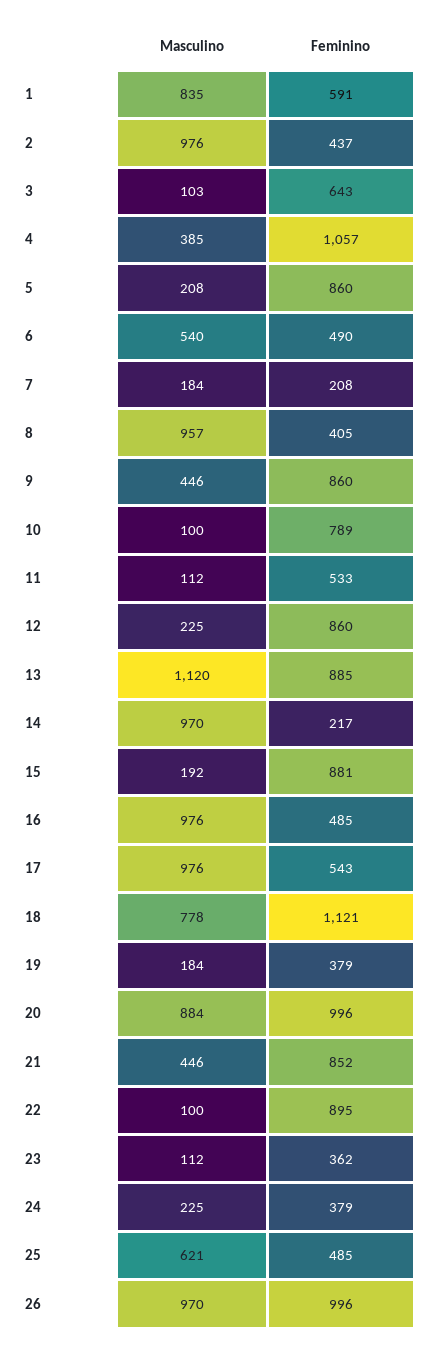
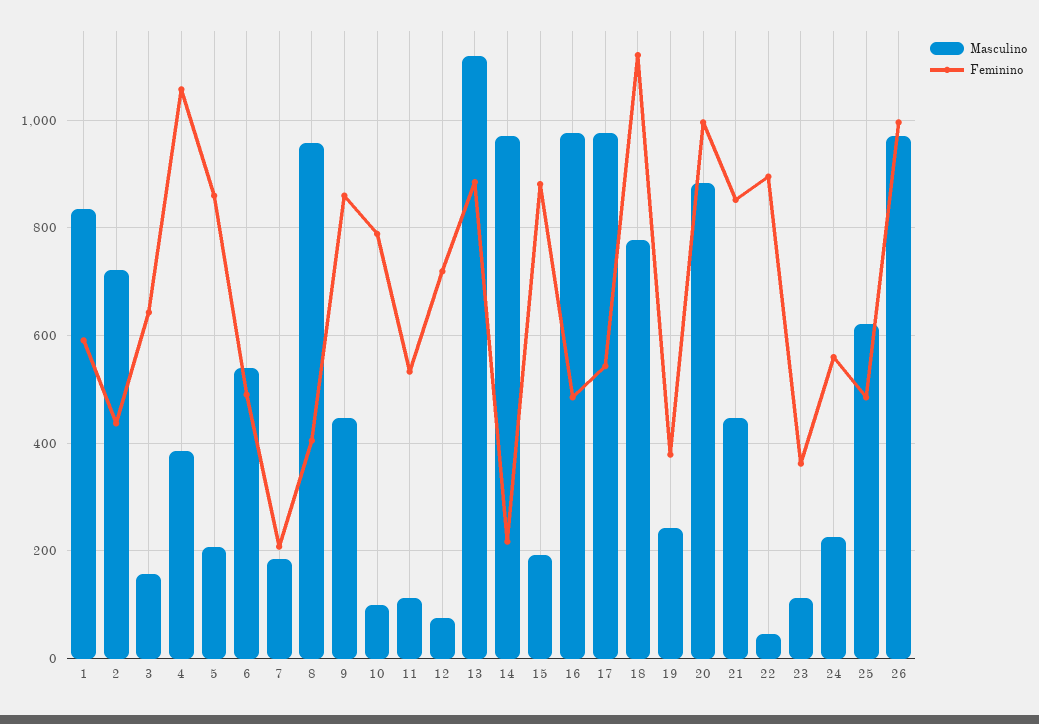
Masculino, 2: 976 -> 720
Masculino, 3: 103 -> 160
Masculino, 12: 225 -> 80
Feminino, 12: 860 -> 720
Masculino, 19: 184 -> 240
Masculino, 22: 100 -> 40
Feminino, 24: 379 -> 560

